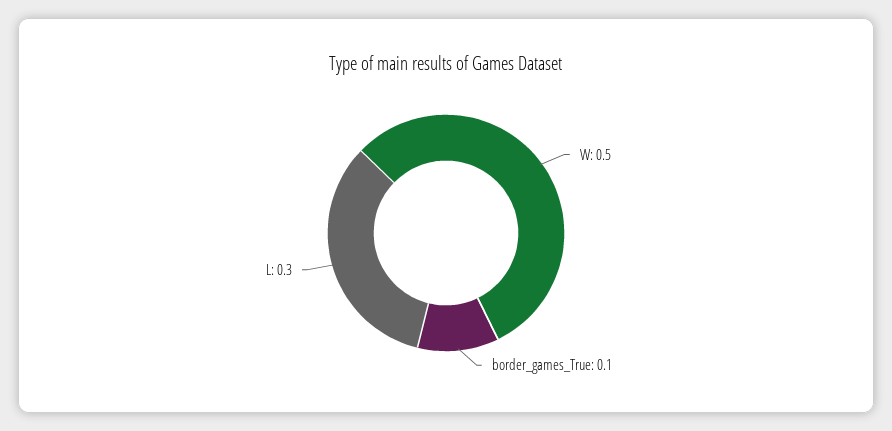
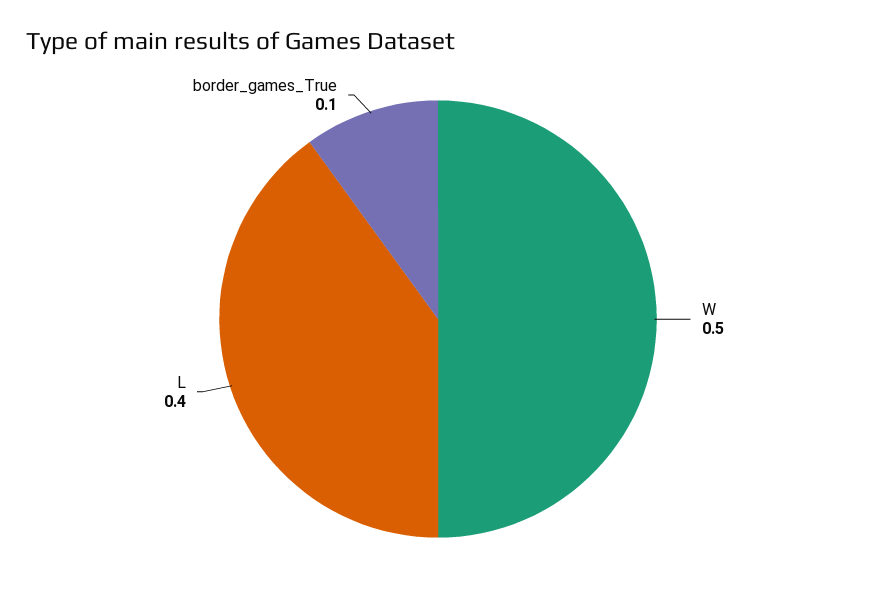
L: 0.3 -> 0.4

